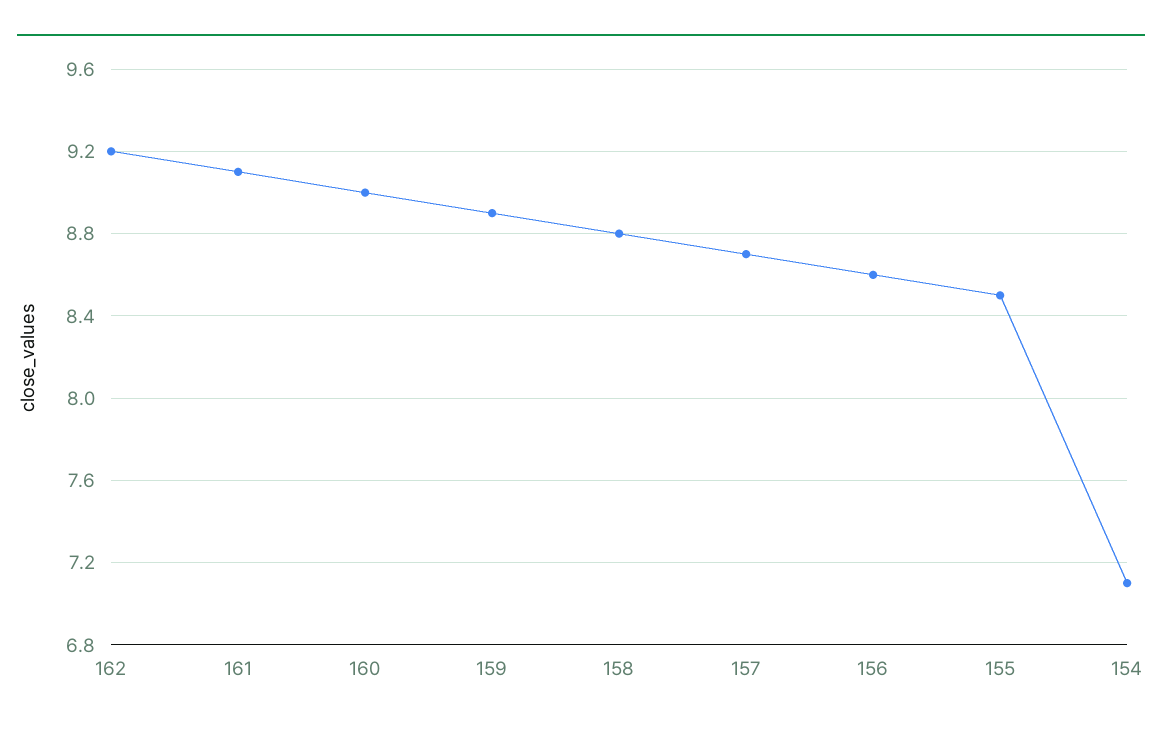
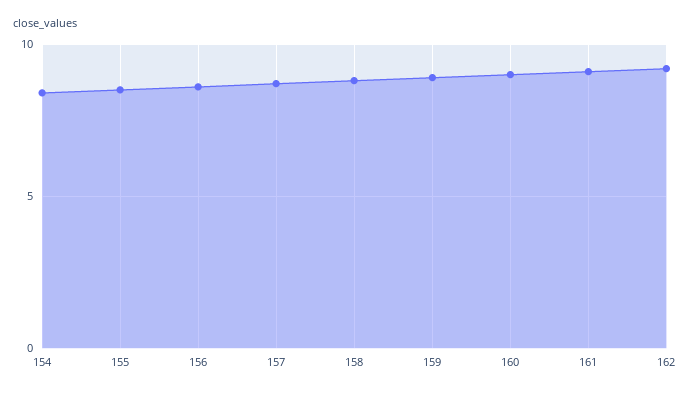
154: 7.1 -> 8.5

